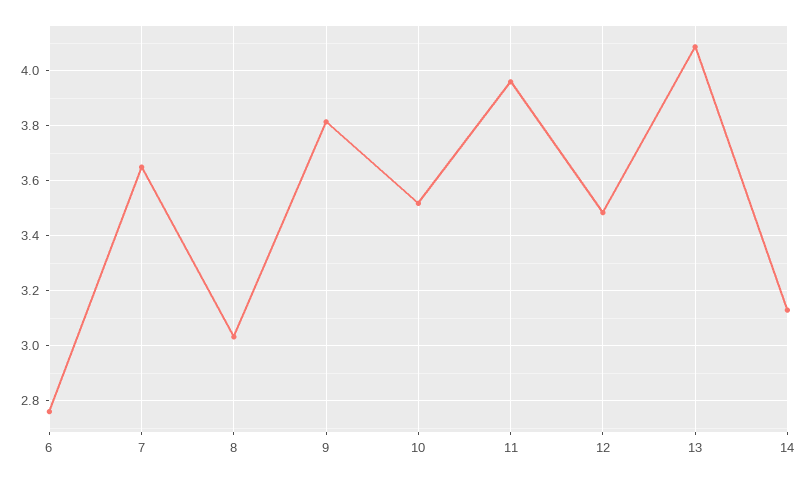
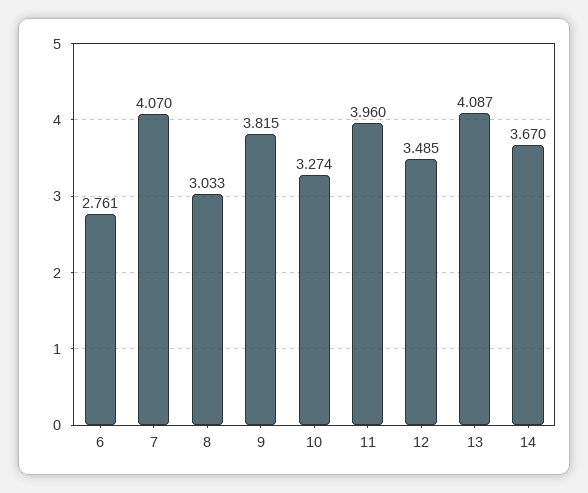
7: 3.65 -> 4.07
10: 3.525 -> 3.274
14: 3.125 -> 3.67

